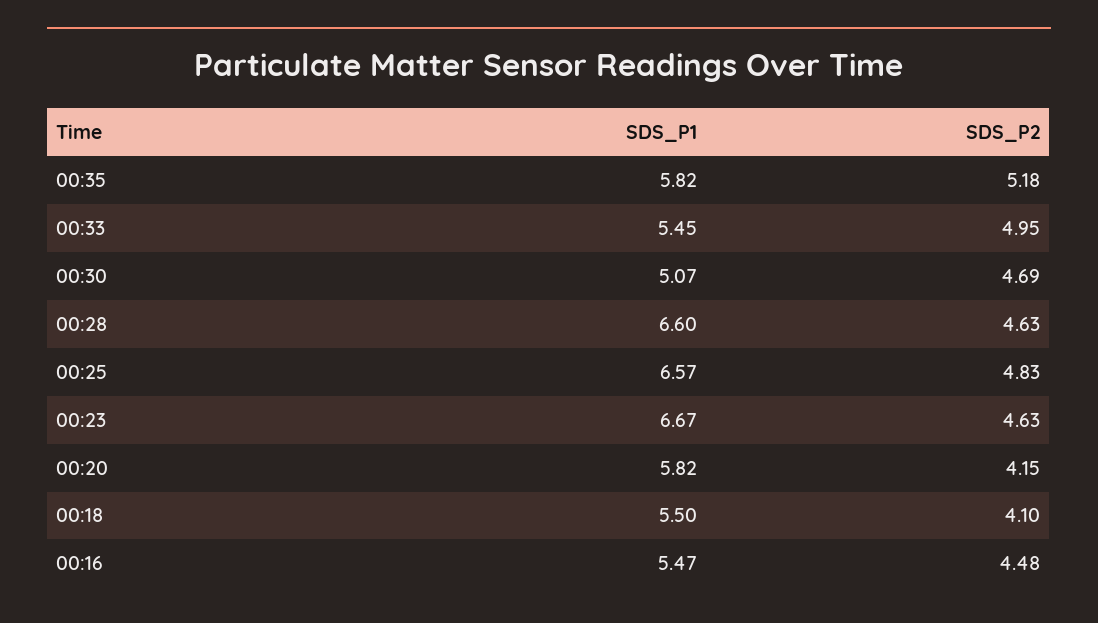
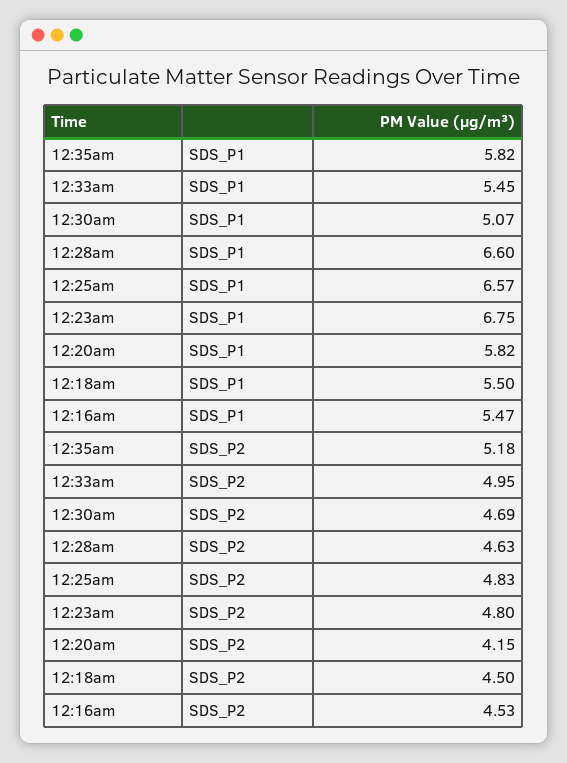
SDS_P1, 00:23: 6.67 -> 6.75
SDS_P2, 00:23: 4.63 -> 4.8
SDS_P2, 00:18: 4.1 -> 4.5
SDS_P2, 00:16: 4.48 -> 4.53

